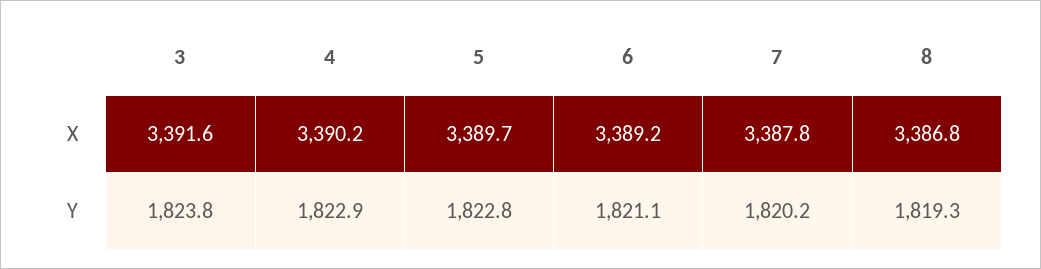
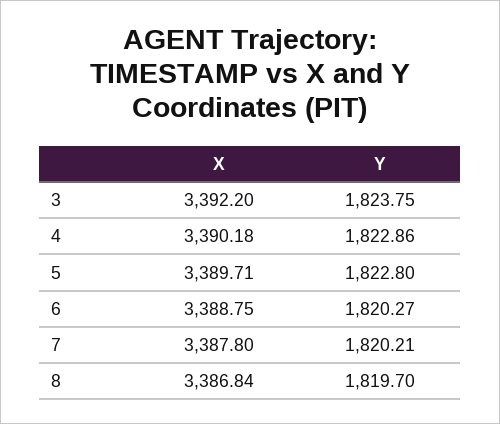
3, X: 3391.6 -> 3392.2
6, X: 3389.2 -> 3388.75
6, Y: 1821.1 -> 1820.27
8, Y: 1819.3 -> 1819.7

